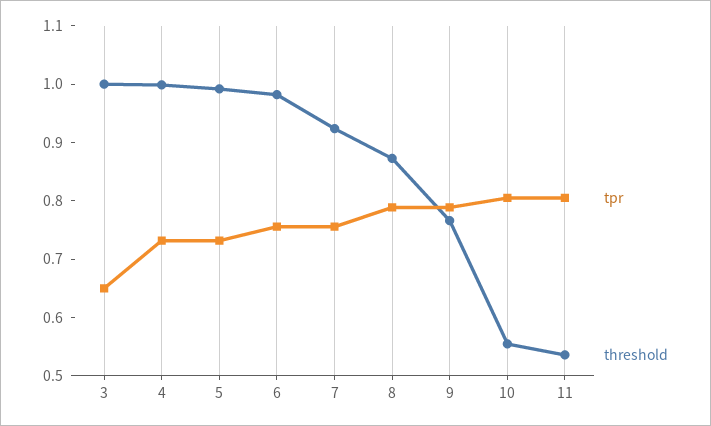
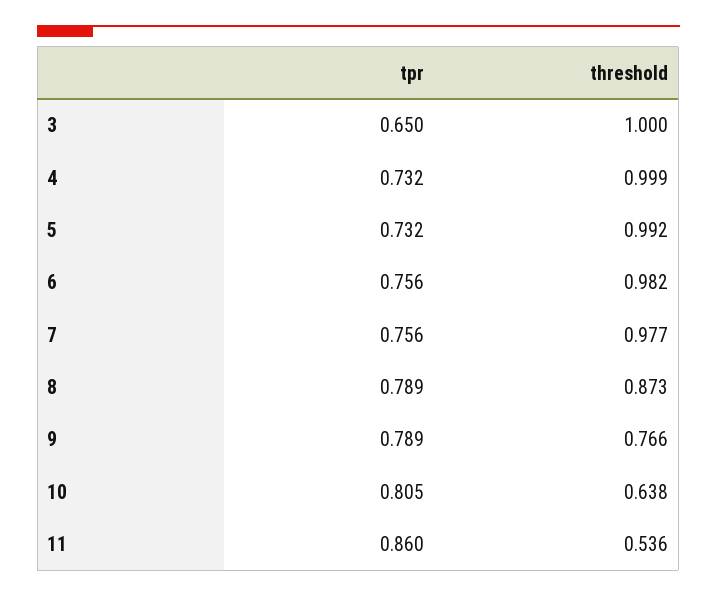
threshold, 7: 0.92 -> 0.977
threshold, 10: 0.56 -> 0.638
tpr, 11: 0.8 -> 0.86

